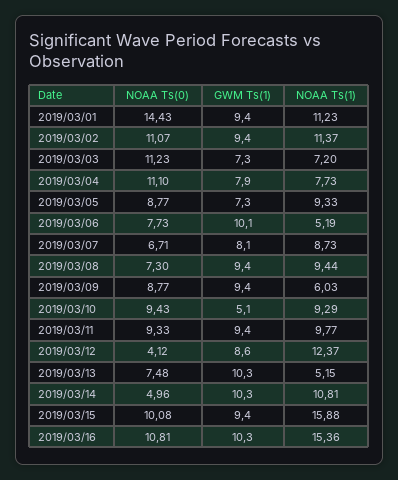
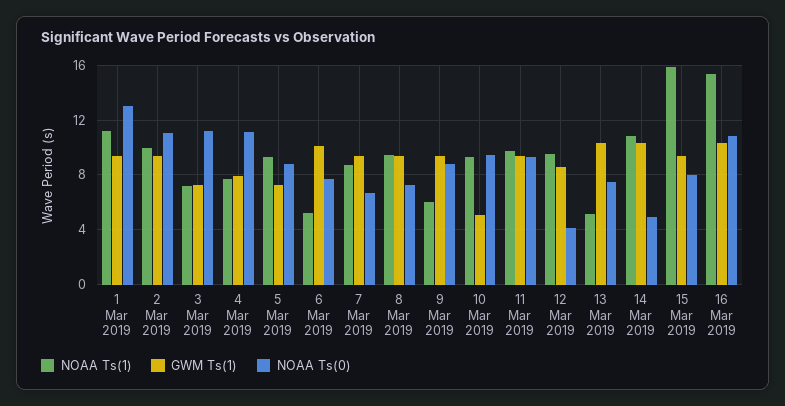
NOAA Ts(0), 2019/03/01: 14.43 -> 13
NOAA Ts(1), 2019/03/02: 11.37 -> 10
GWM Ts(1), 2019/03/07: 8.1 -> 9.5
NOAA Ts(1), 2019/03/12: 12.37 -> 9.5
NOAA Ts(0), 2019/03/15: 10.08 -> 8

